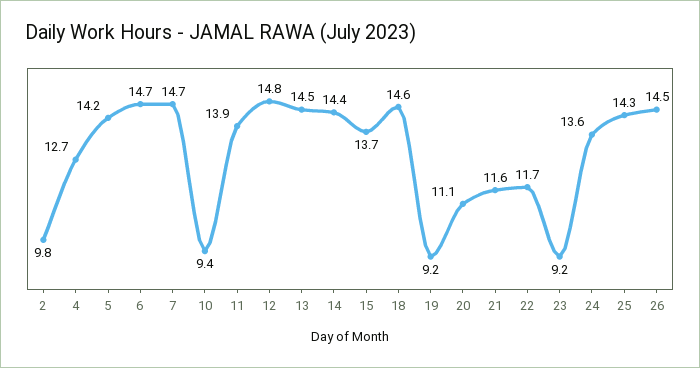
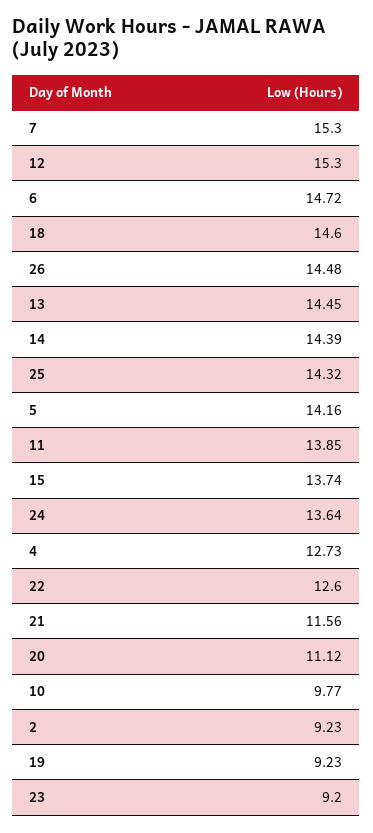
2: 9.8 -> 9.23
7: 14.7 -> 15.3
10: 9.4 -> 9.77
12: 14.8 -> 15.3
22: 11.7 -> 12.6

